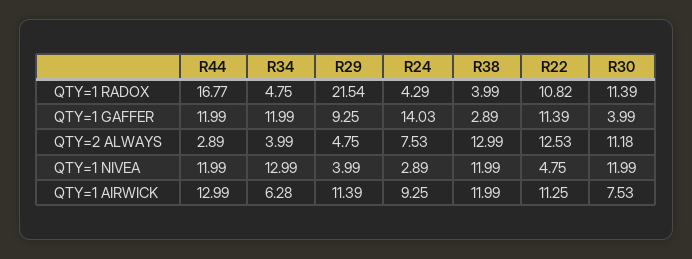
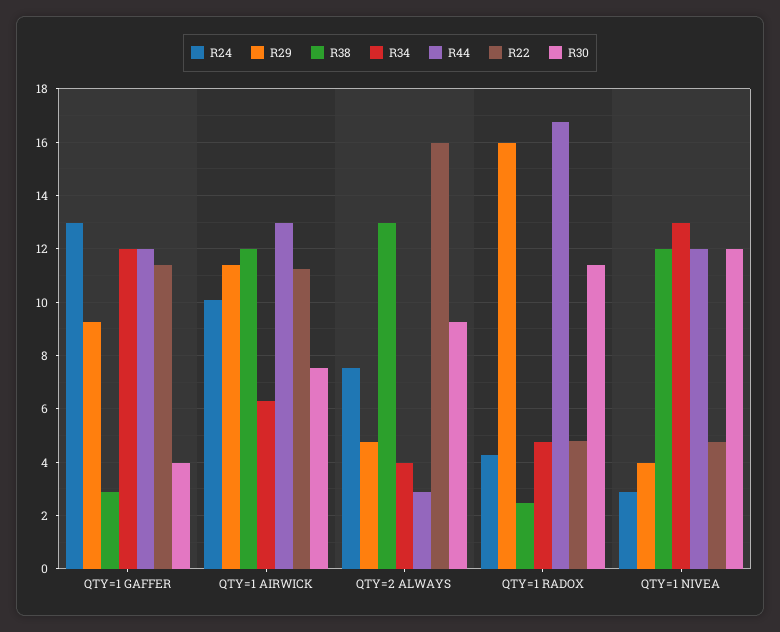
R29, QTY=1 RADOX: 21.54 -> 16
R38, QTY=1 RADOX: 3.99 -> 2.5
R22, QTY=1 RADOX: 10.82 -> 4.75
R24, QTY=1 GAFFER: 14.03 -> 13
R22, QTY=2 ALWAYS: 12.53 -> 16
R30, QTY=2 ALWAYS: 11.18 -> 9.25
R24, QTY=1 AIRWICK: 9.25 -> 10

